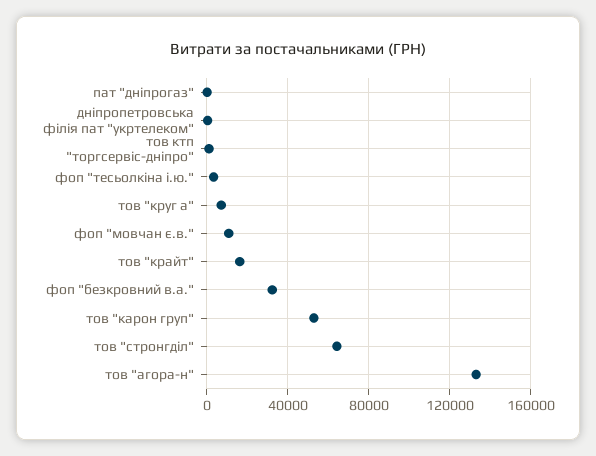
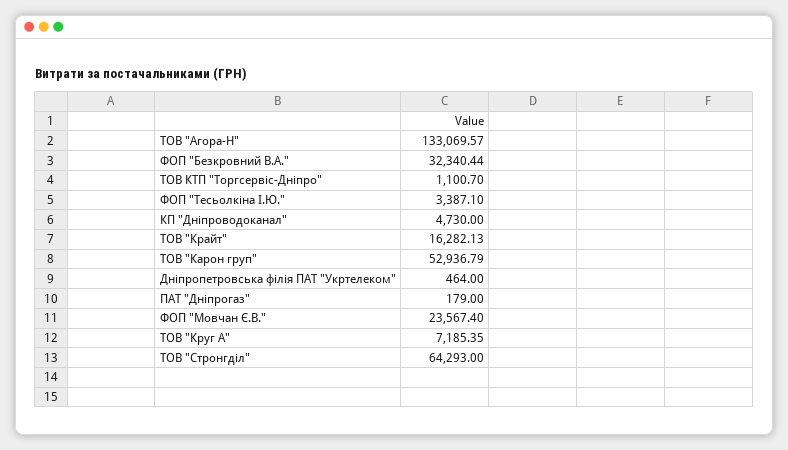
фоп "мовчан є.в.": 10000 -> 23567.4
КП "Дніпроводоканал": none -> 4730

